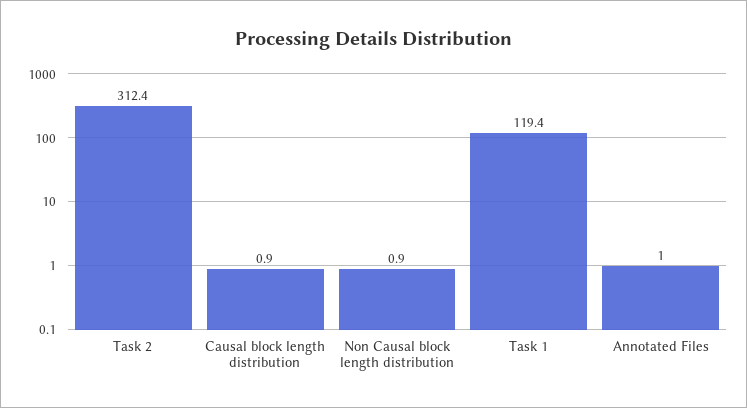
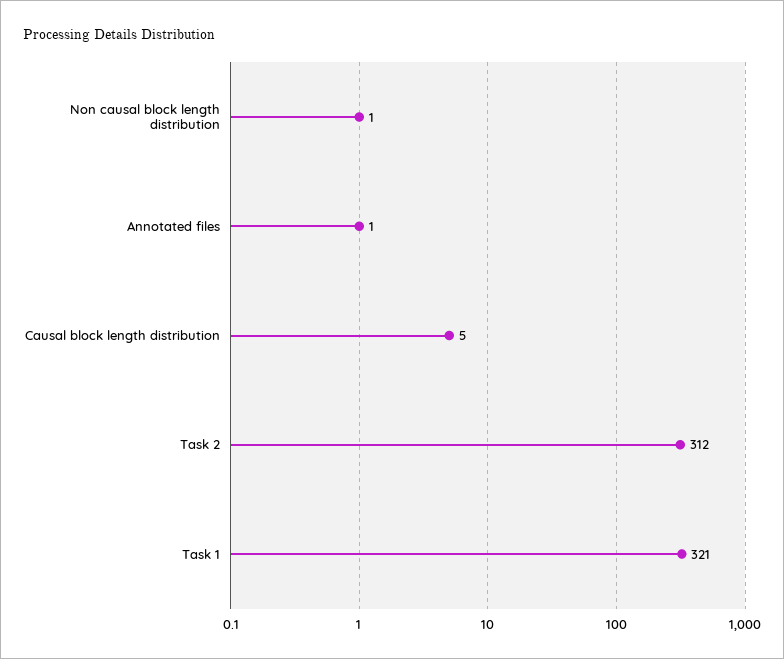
Causal block length distribution: 0.9 -> 5
Task 1: 119.4 -> 321

